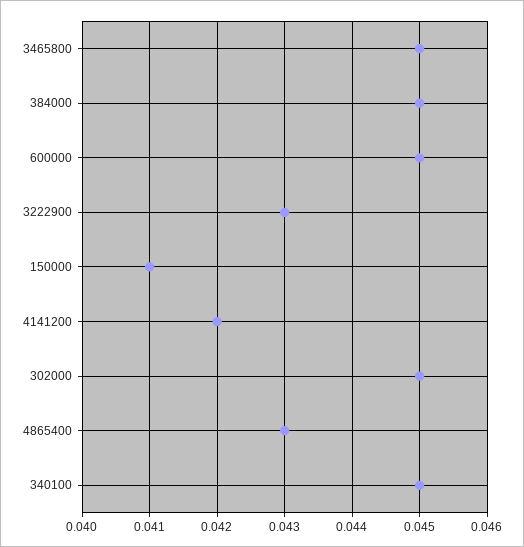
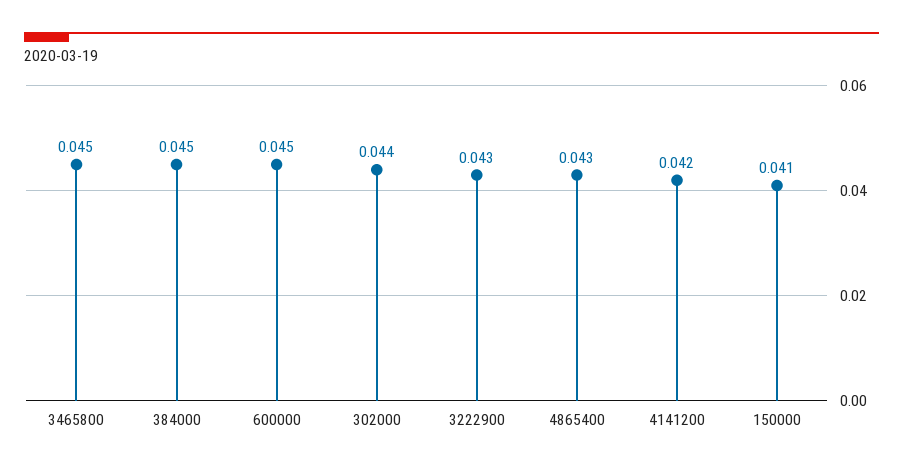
302000: 0.045 -> 0.044
340100: 0.045 -> none

